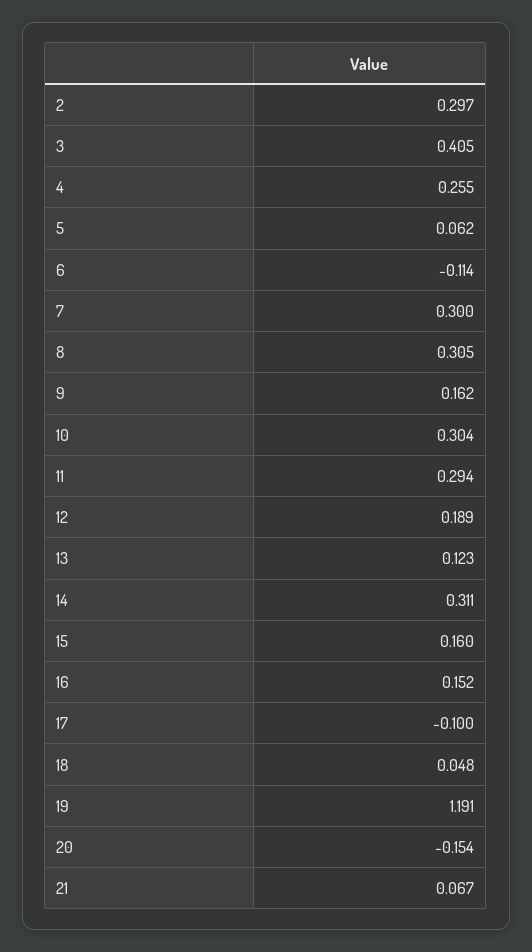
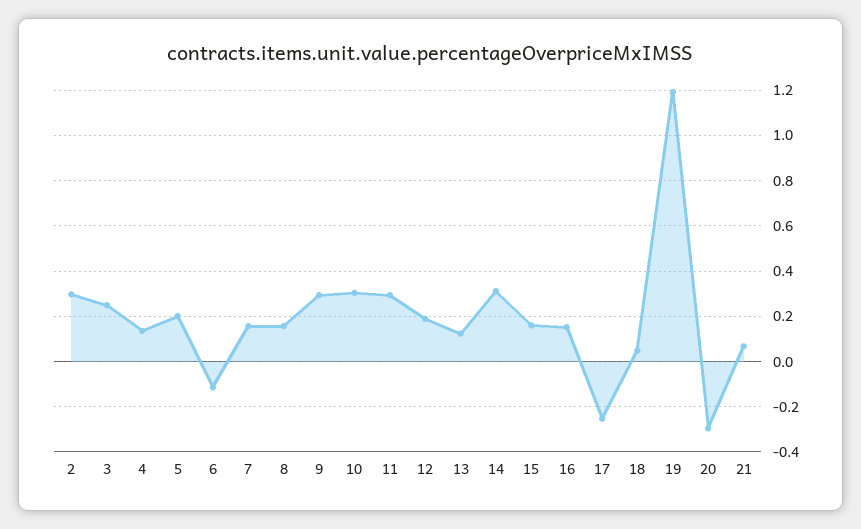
3: 0.405 -> 0.25
4: 0.255 -> 0.15
5: 0.062 -> 0.2
7: 0.3 -> 0.15
8: 0.305 -> 0.15
9: 0.162 -> 0.3
17: -0.1 -> -0.25
20: -0.154 -> -0.3

